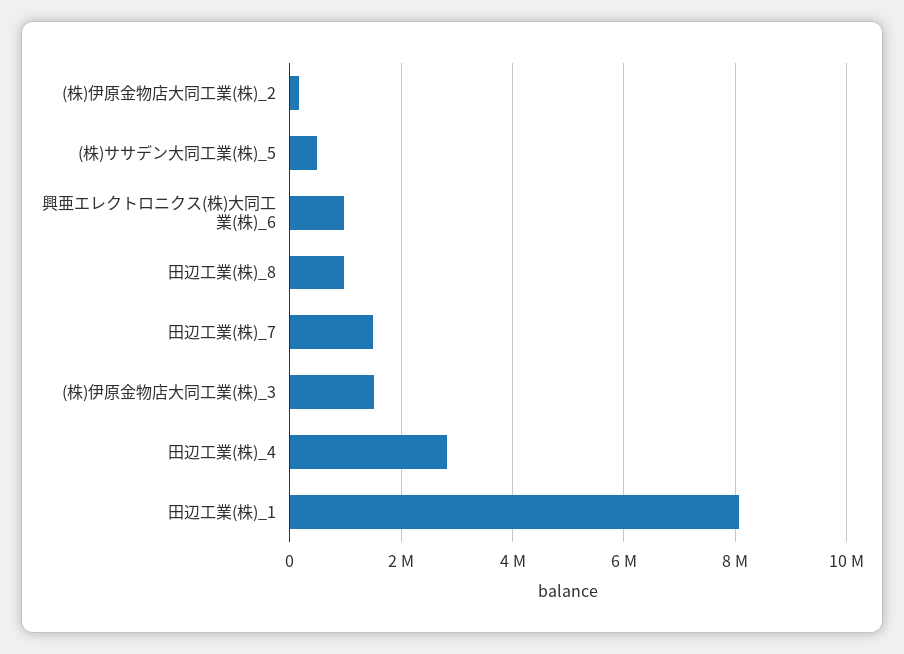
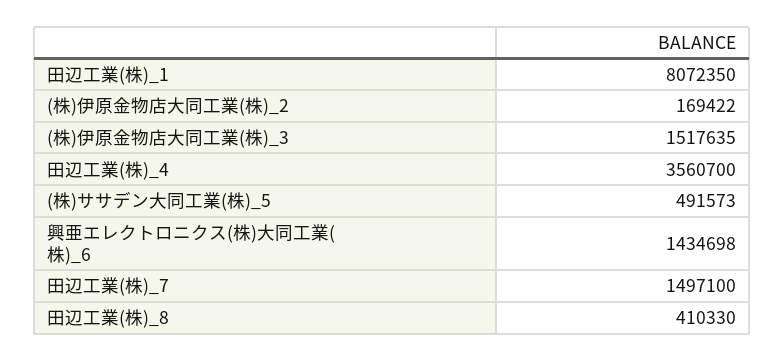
興亜エレクトロニクス(株)大同工業(株)_6: 1000000 -> 1434698
田辺工業(株)_8: 1000000 -> 410330
田辺工業(株)_4: 2800000 -> 3560700

